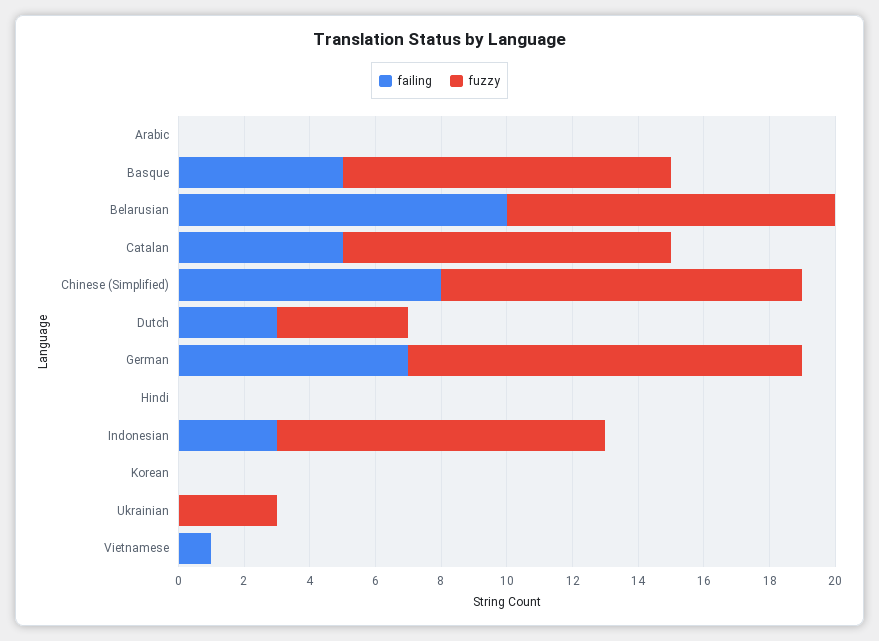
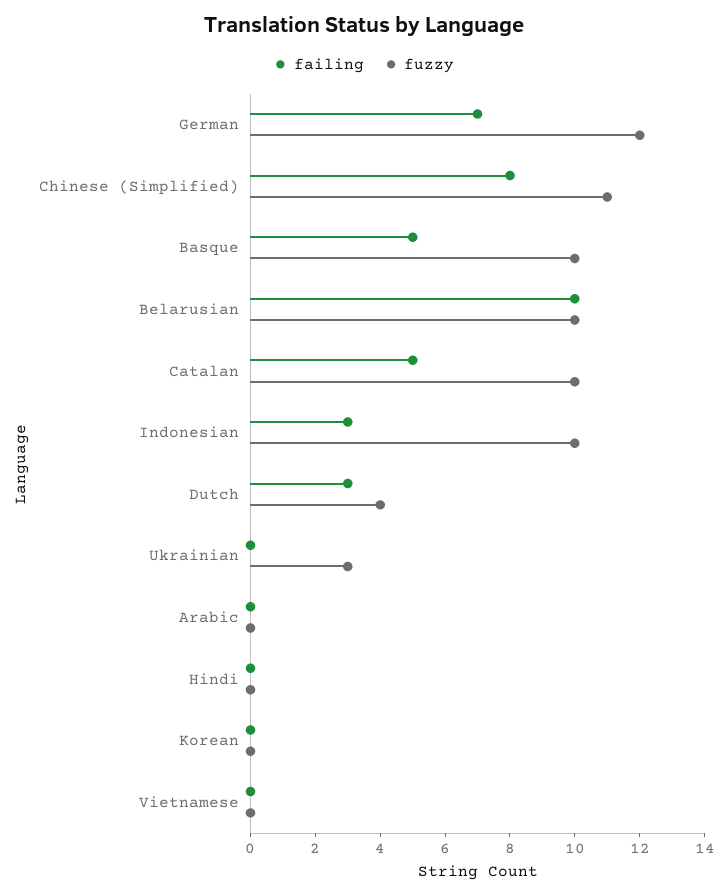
failing, Vietnamese: 1 -> 0

